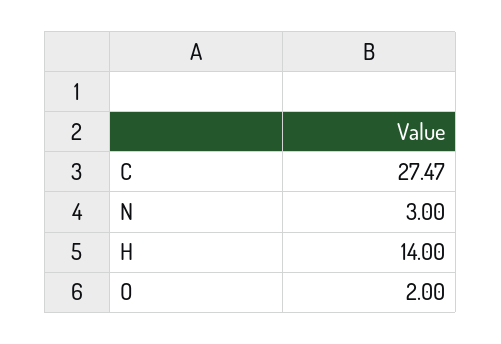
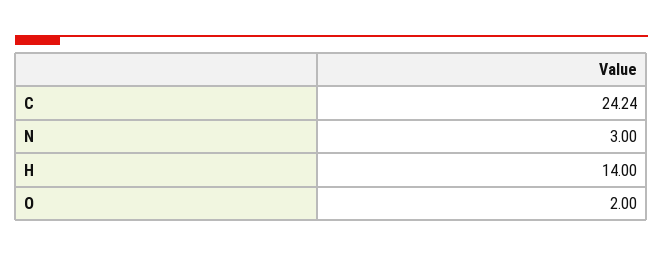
C: 27.47 -> 24.24

